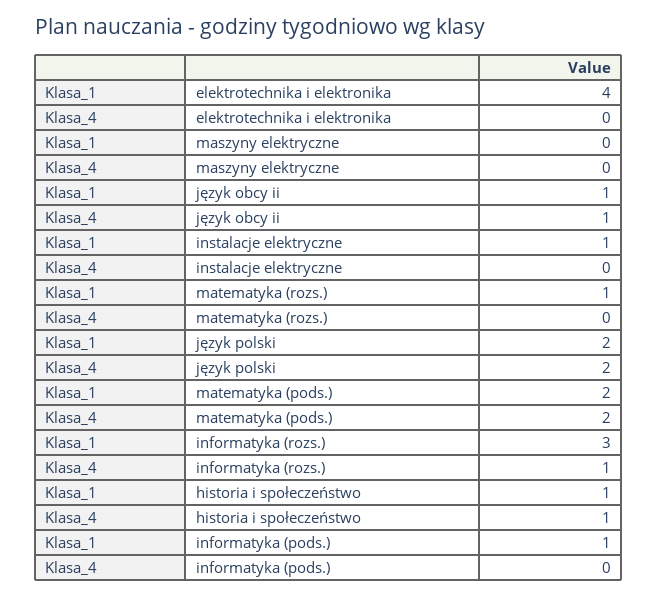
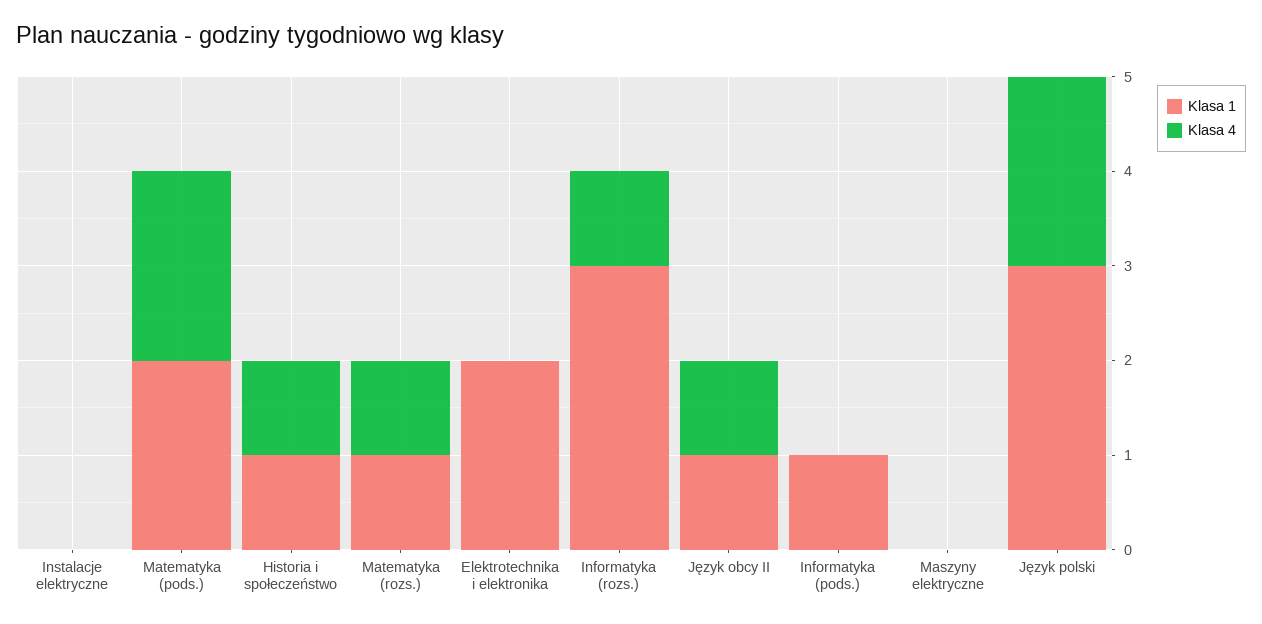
Klasa_1, elektrotechnika i elektronika: 4 -> 2
Klasa_1, instalacje elektryczne: 1 -> 0
Klasa_4, matematyka (rozs.): 0 -> 1
Klasa_1, język polski: 2 -> 3

